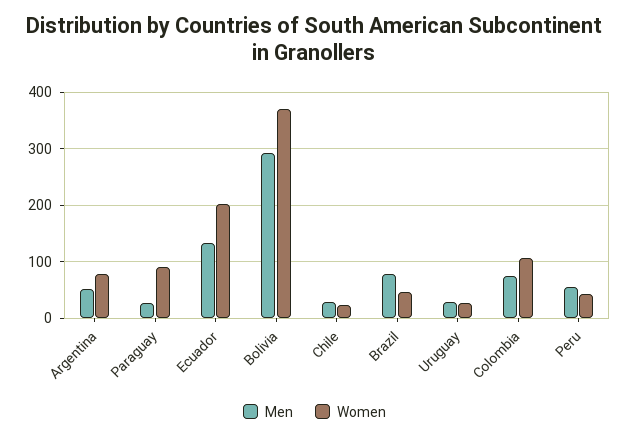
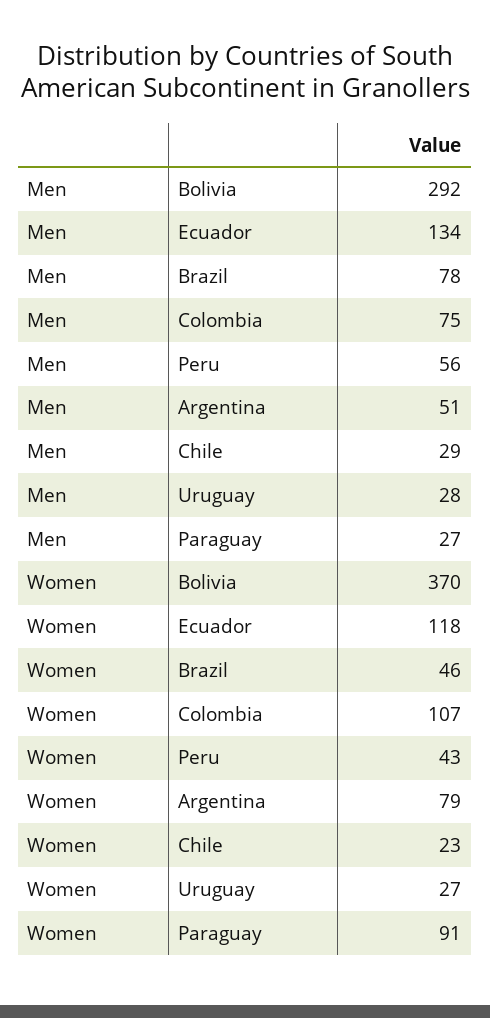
Women, Ecuador: 200 -> 118

